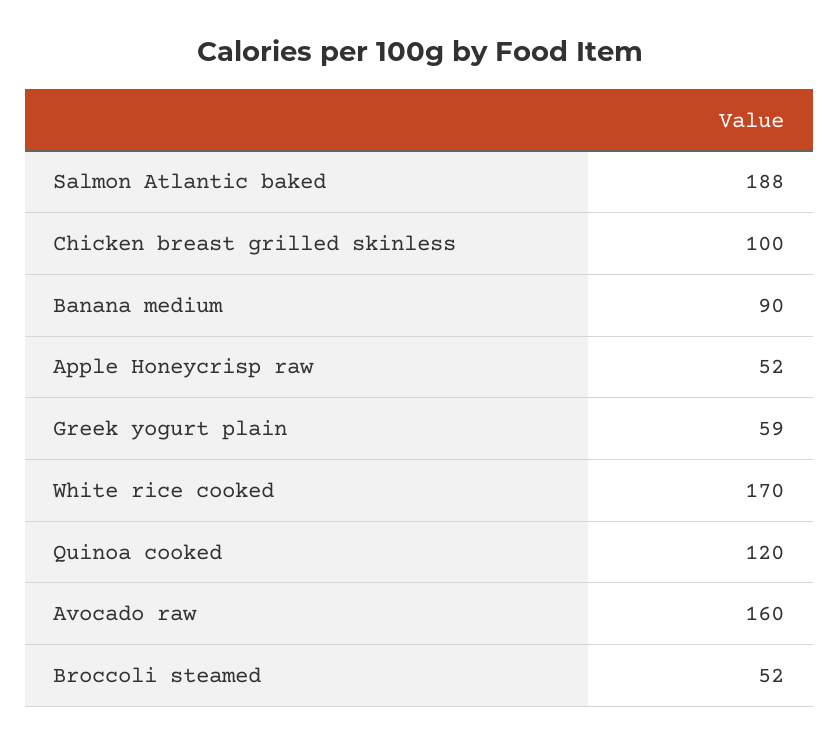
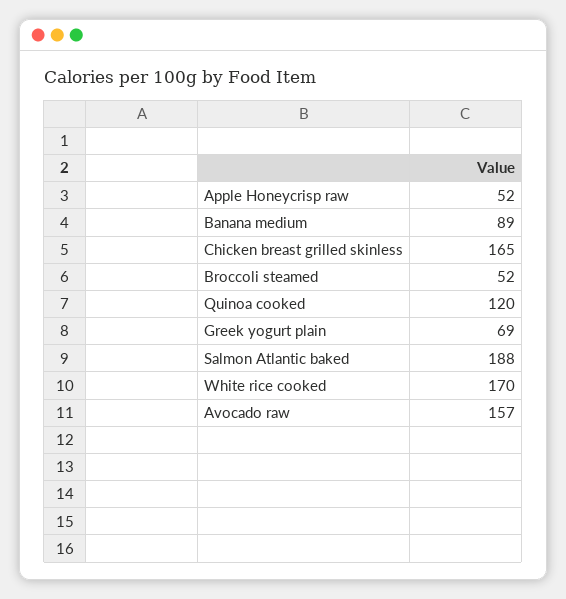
Chicken breast grilled skinless: 100 -> 165
Banana medium: 90 -> 89
Greek yogurt plain: 59 -> 69
Avocado raw: 160 -> 157

